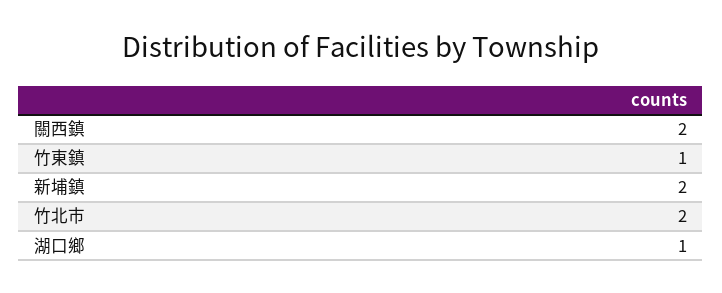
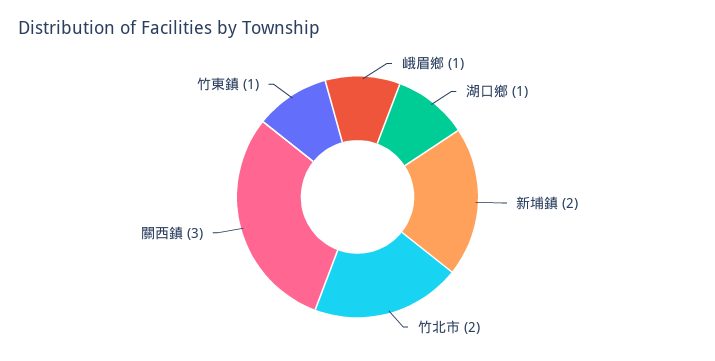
關西鎮: 2 -> 3
峨眉鄉: none -> 1

